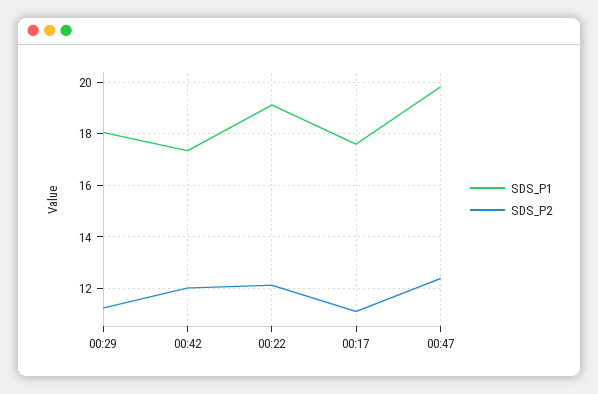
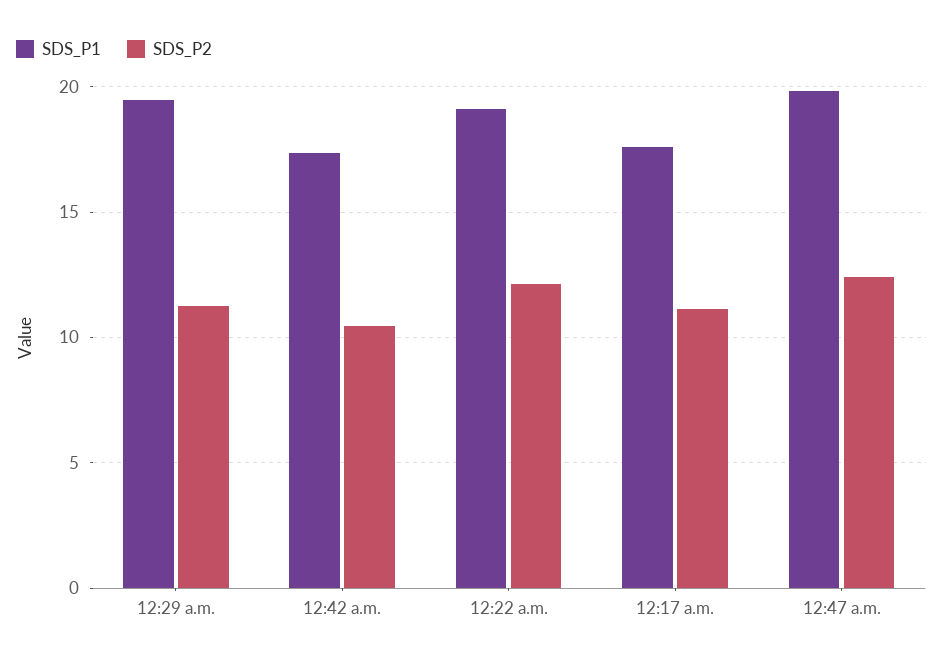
SDS_P1, 00:29: 18 -> 19.5
SDS_P2, 00:42: 12 -> 10.5

